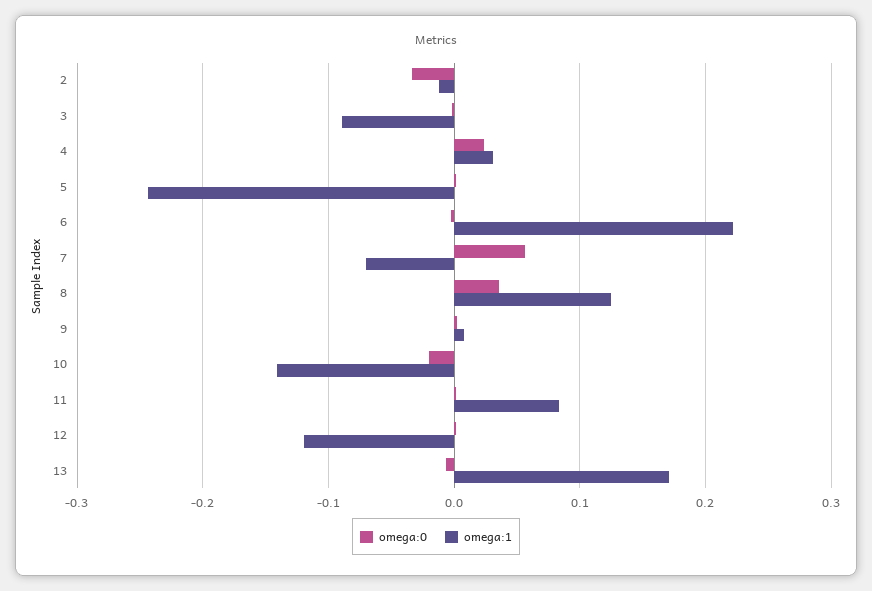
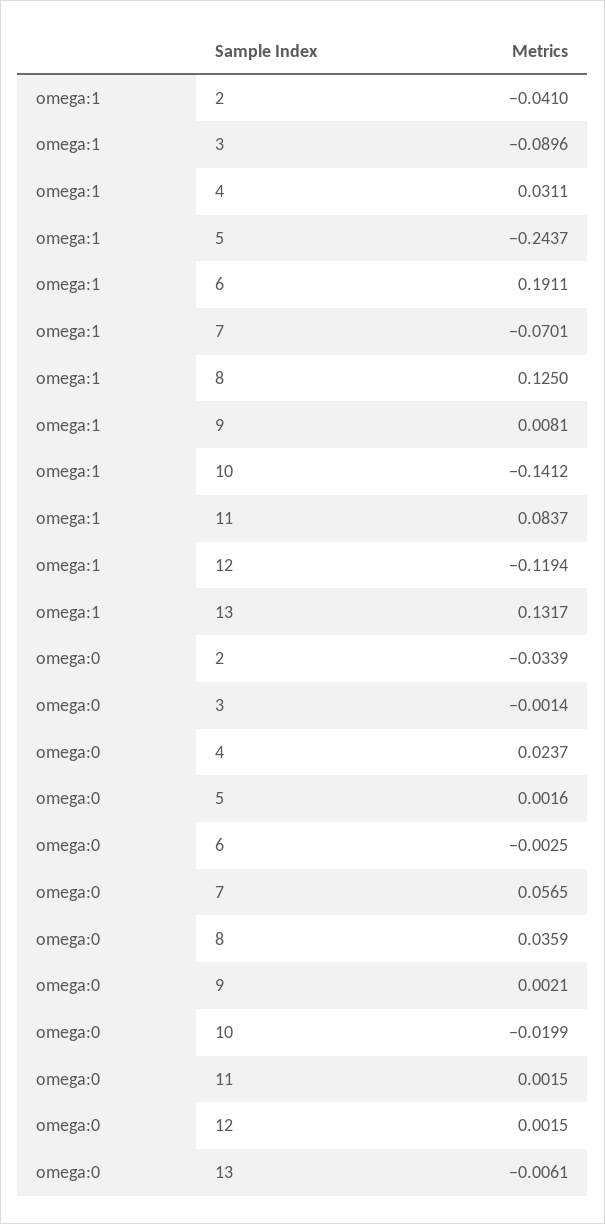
omega:1, 2: -0.01 -> -0.041
omega:1, 6: 0.22 -> 0.1911
omega:1, 13: 0.17 -> 0.1317

